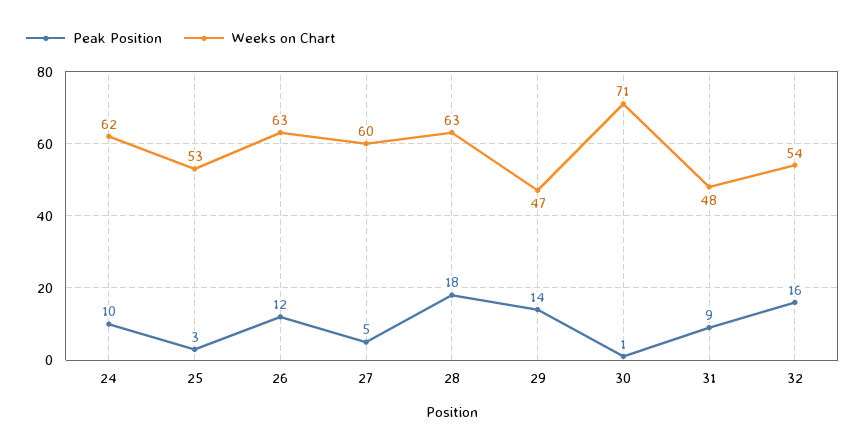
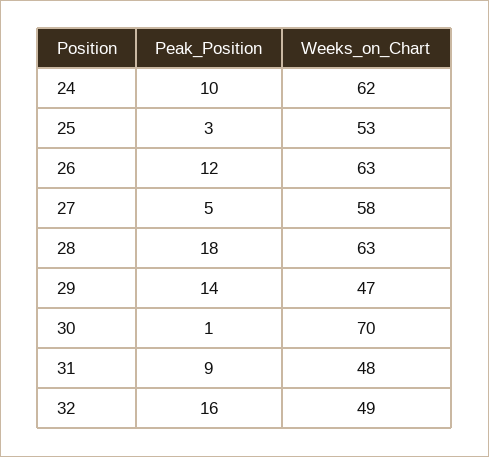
Weeks on Chart, 27: 60 -> 58
Weeks on Chart, 30: 71 -> 70
Weeks on Chart, 32: 54 -> 49

